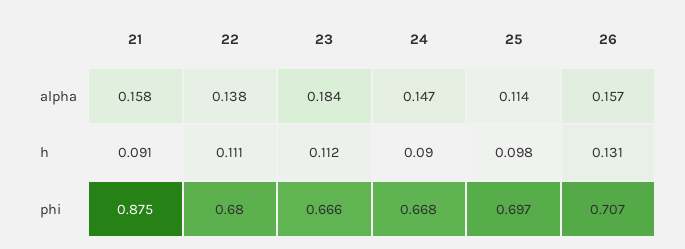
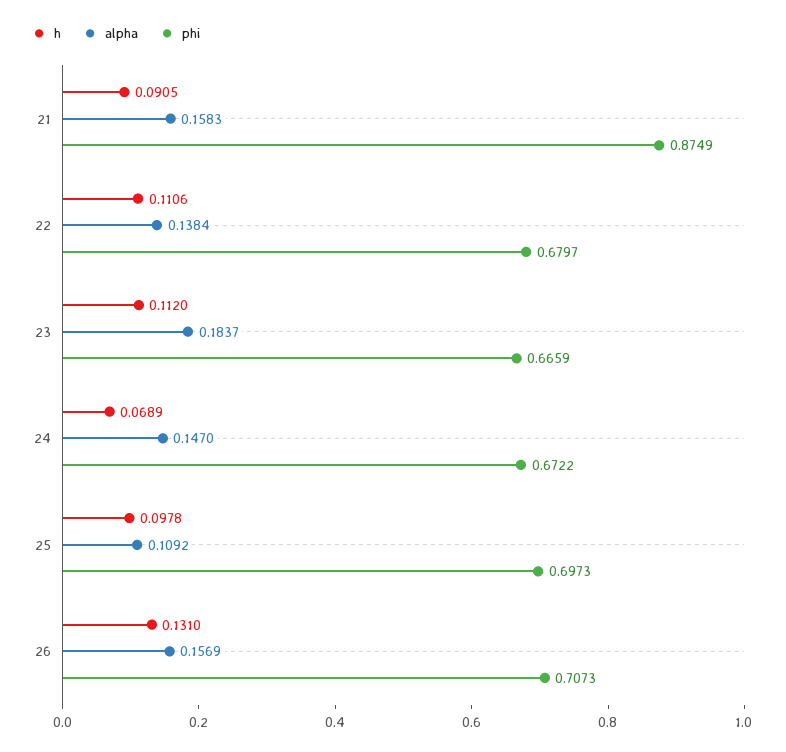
alpha, 25: 0.114 -> 0.1092
h, 24: 0.09 -> 0.0689
phi, 24: 0.668 -> 0.6722

